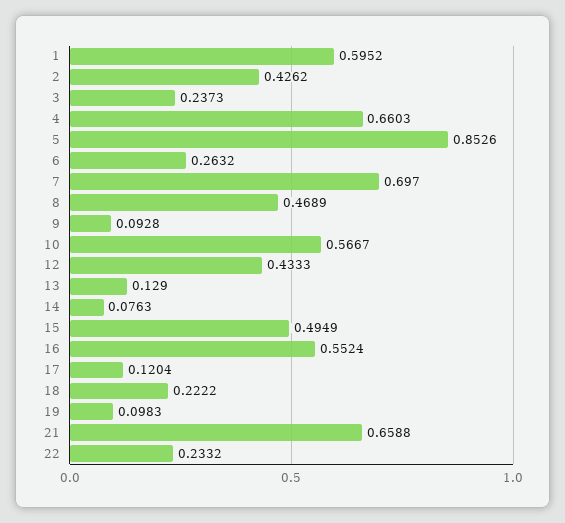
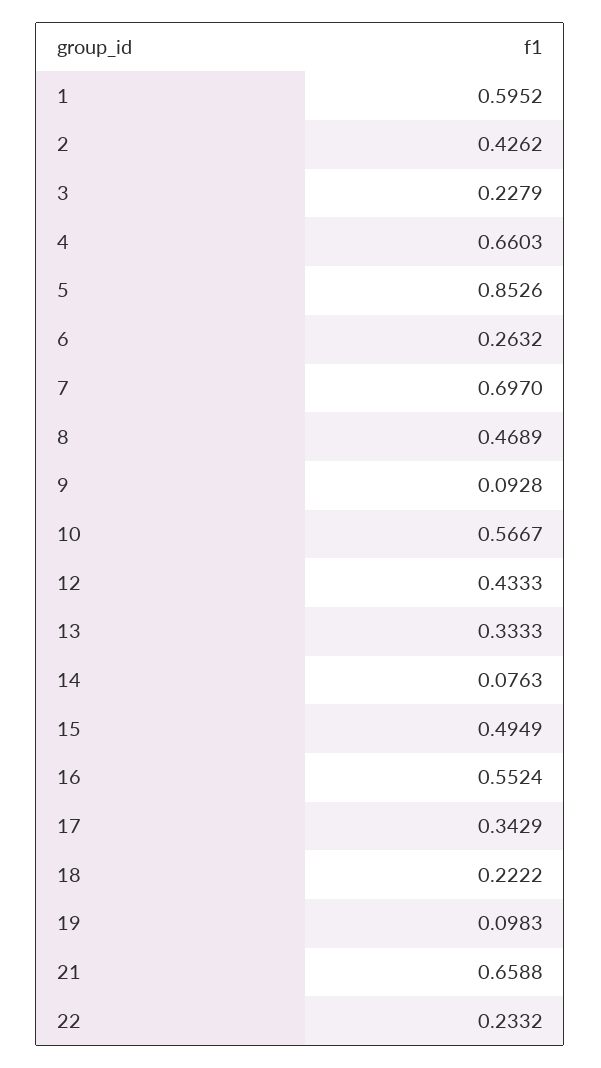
3: 0.2373 -> 0.2279
13: 0.129 -> 0.3333
17: 0.1204 -> 0.3429

